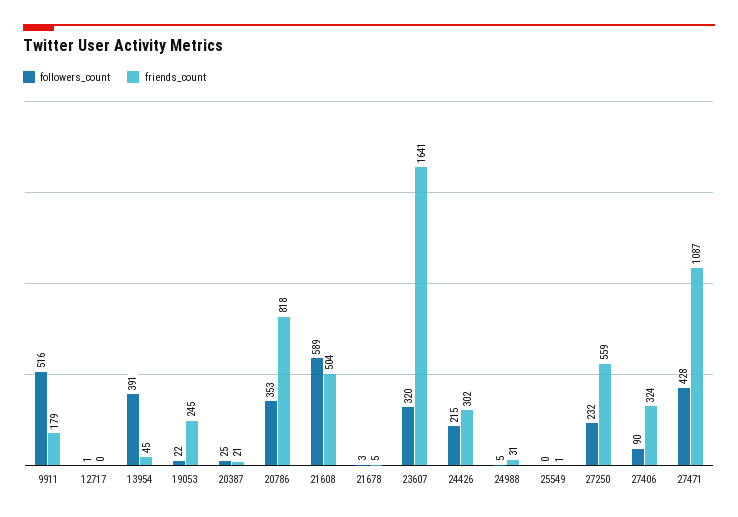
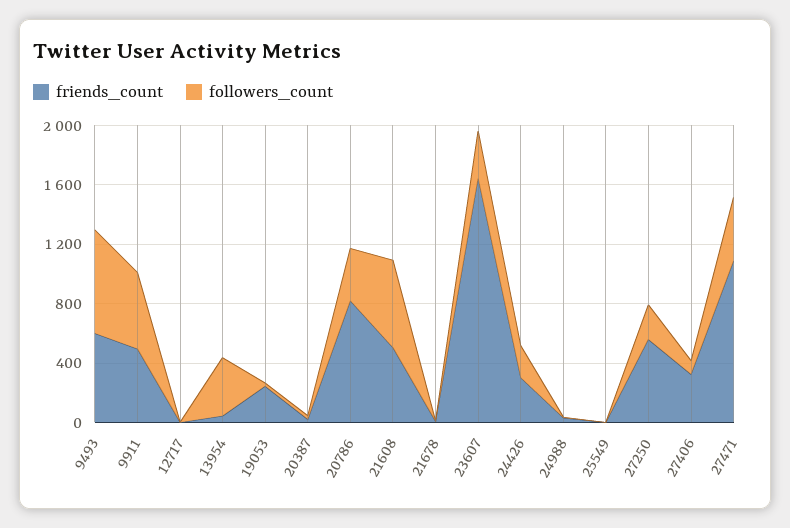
friends_count, 9911: 179 -> 500
friends_count, 9493: none -> 600
followers_count, 9493: none -> 700

